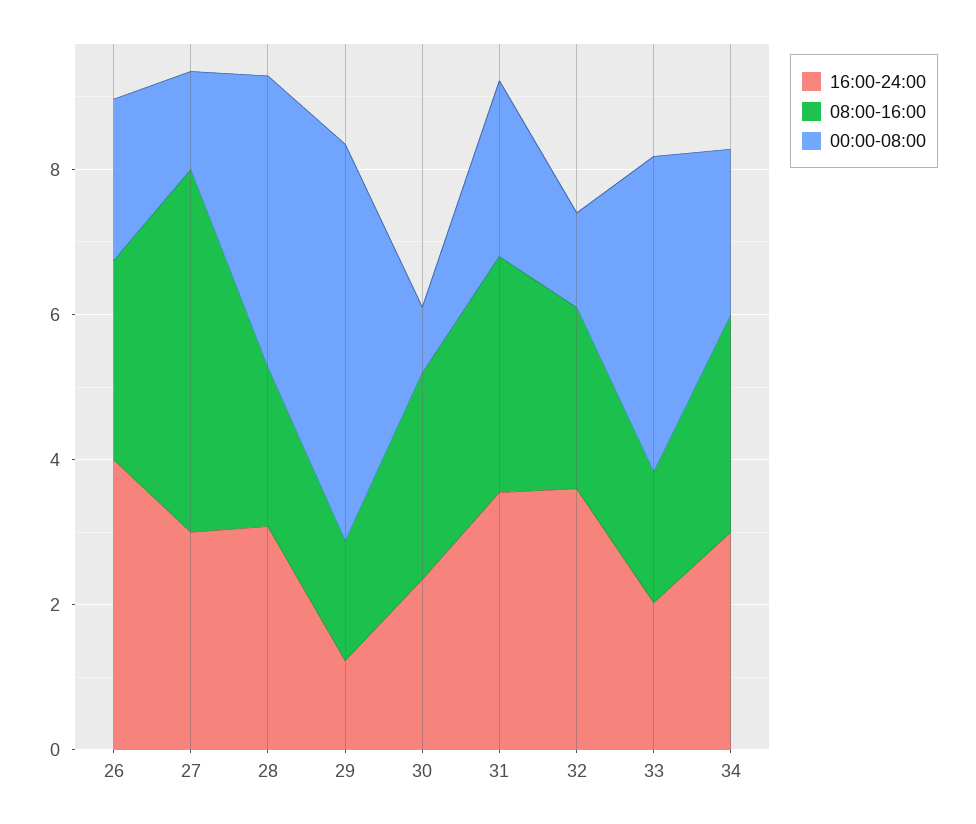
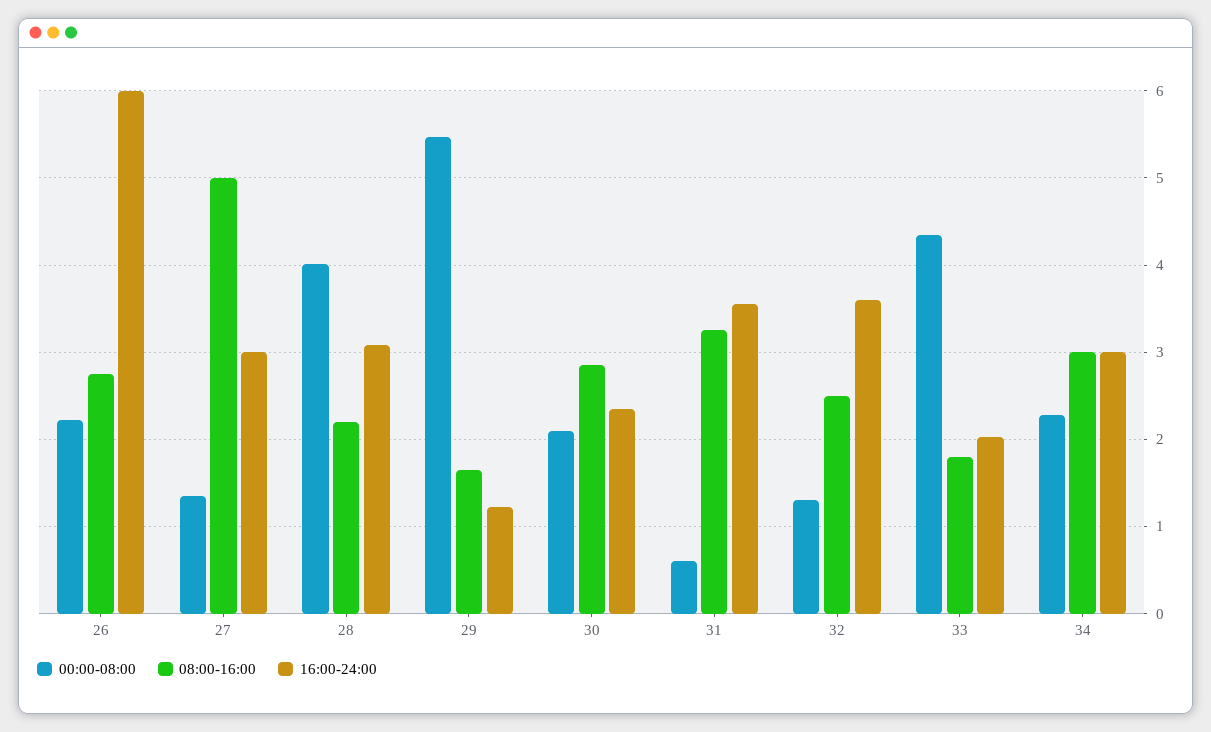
16:00-24:00, 26: 4 -> 6
00:00-08:00, 30: 1 -> 2.1
00:00-08:00, 31: 2.5 -> 0.6

